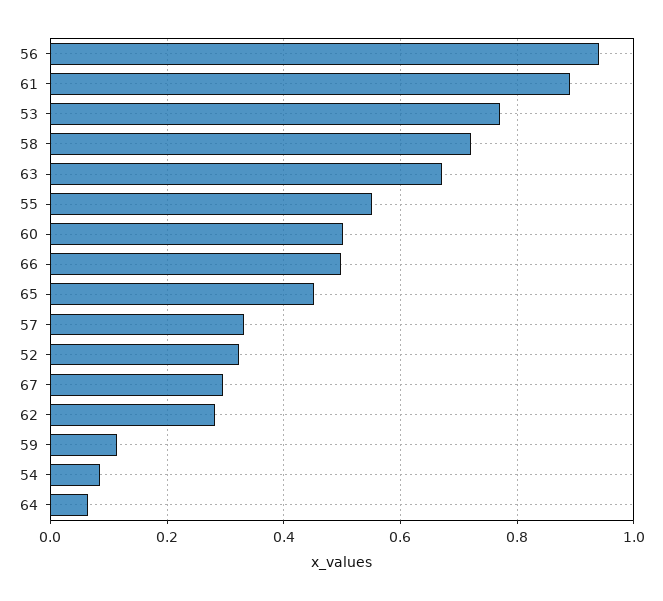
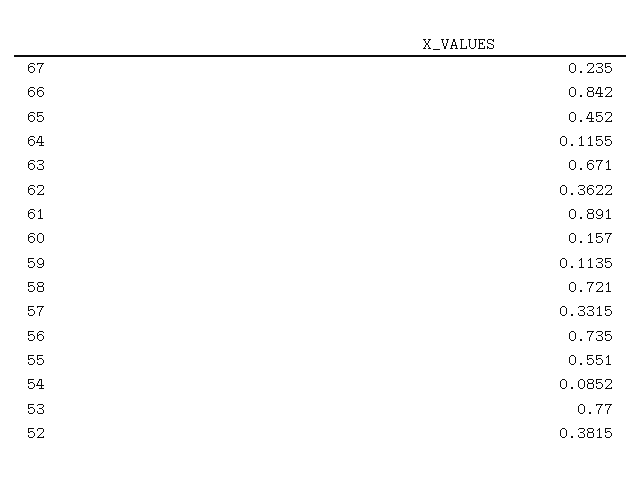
56: 0.94 -> 0.735
60: 0.5 -> 0.157
66: 0.5 -> 0.842
52: 0.32 -> 0.3815
67: 0.3 -> 0.235
62: 0.28 -> 0.3622
64: 0.06 -> 0.1155

